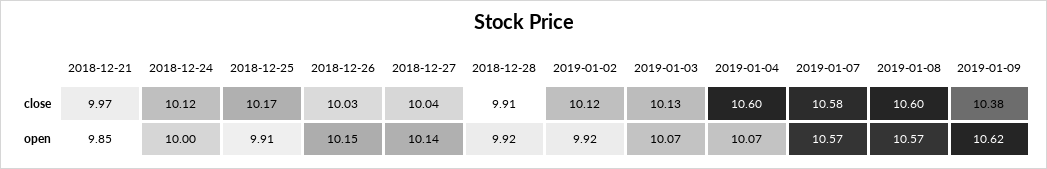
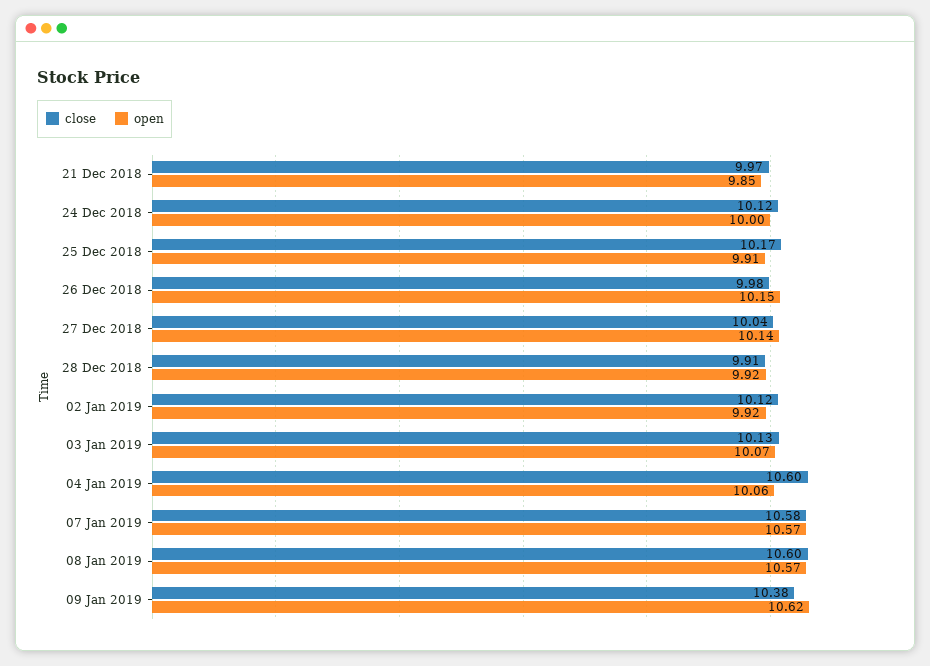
close, 2018-12-26: 10.03 -> 9.98
open, 2019-01-04: 10.07 -> 10.06

